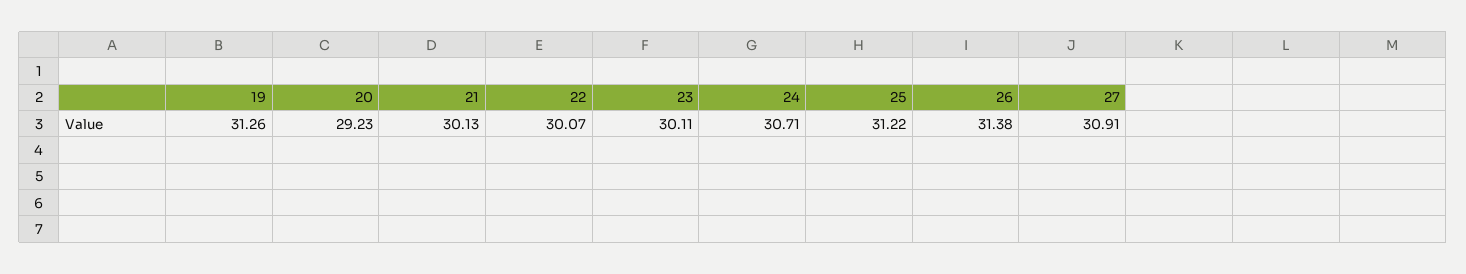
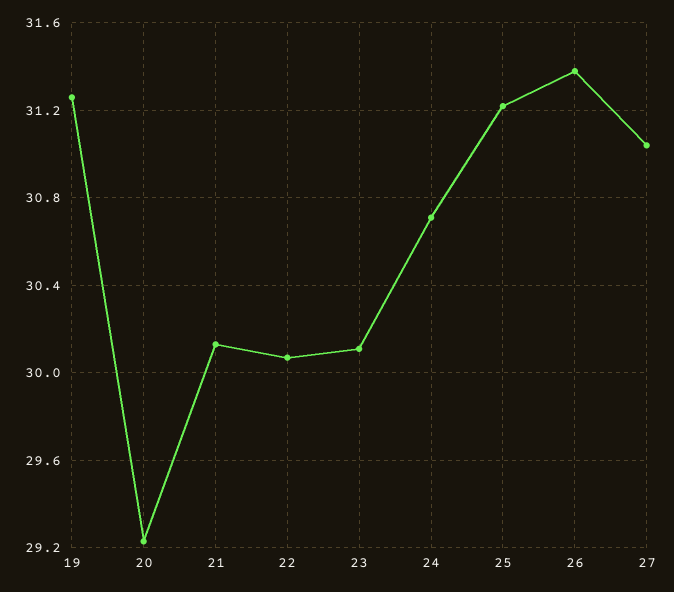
27: 30.91 -> 31.05

